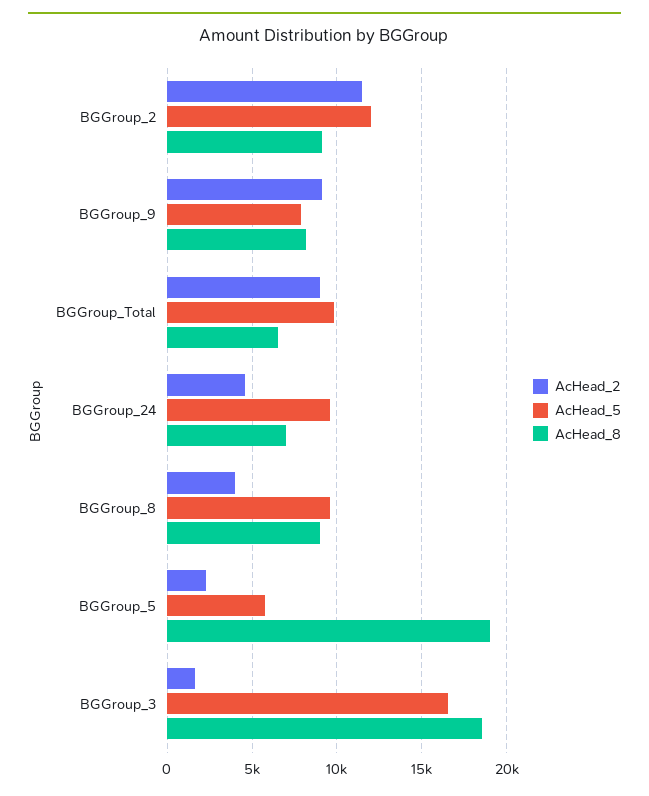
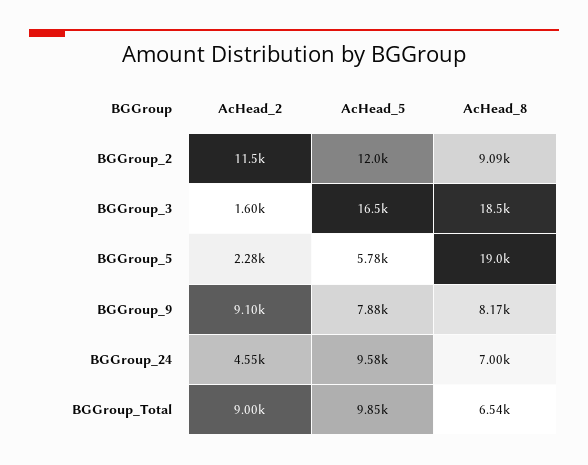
AcHead_2, BGGroup_8: 4000 -> none
AcHead_5, BGGroup_8: 9500 -> none
AcHead_8, BGGroup_8: 9000 -> none

